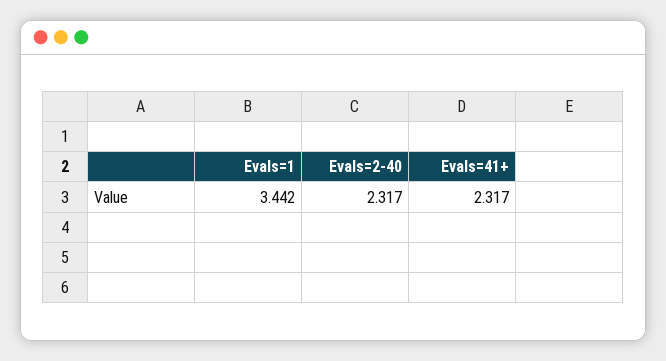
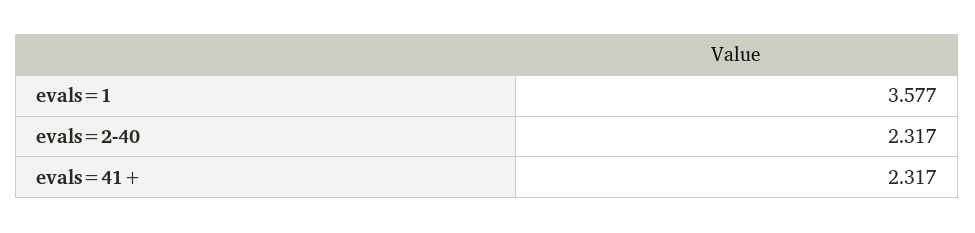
Evals=1: 3.442 -> 3.577

